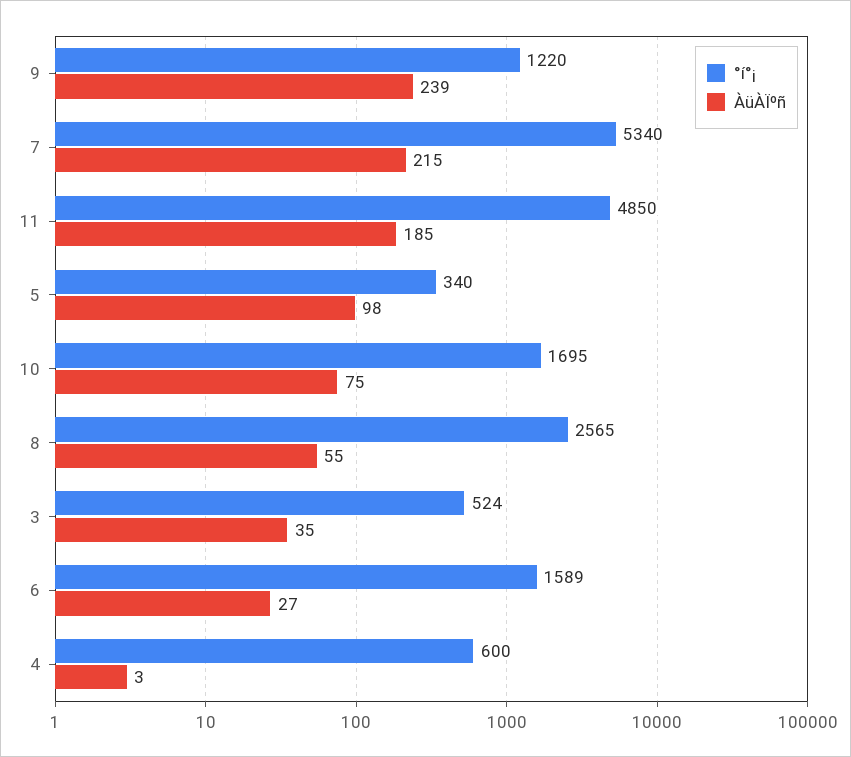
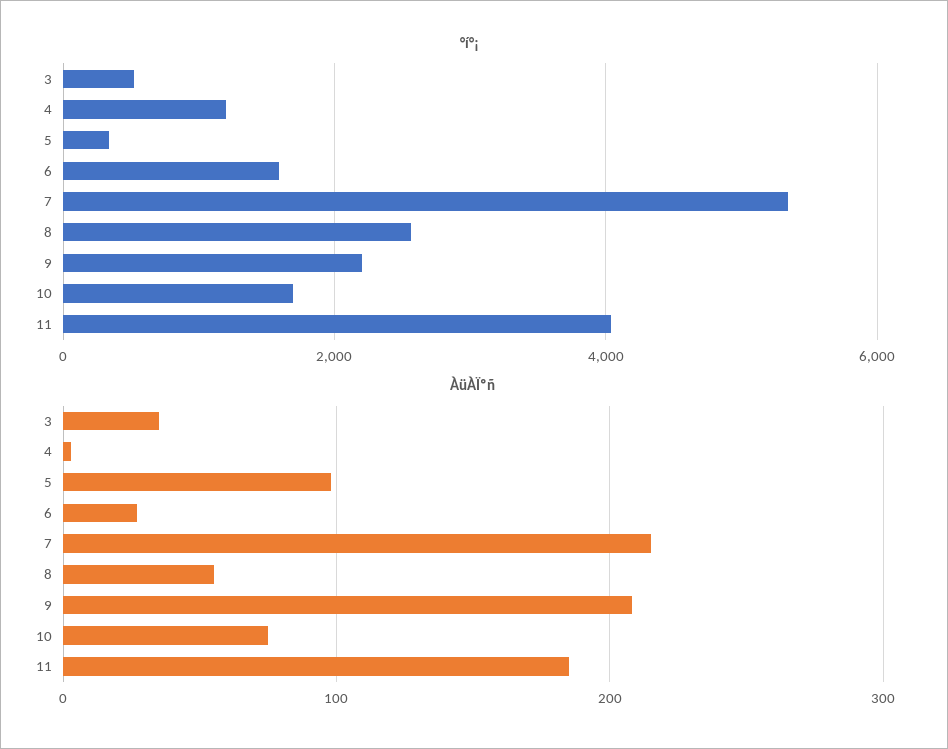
°í°¡, 9: 1220 -> 2200
ÀüÀÏºñ, 9: 239 -> 210
°í°¡, 11: 4850 -> 4000
°í°¡, 4: 600 -> 1200

